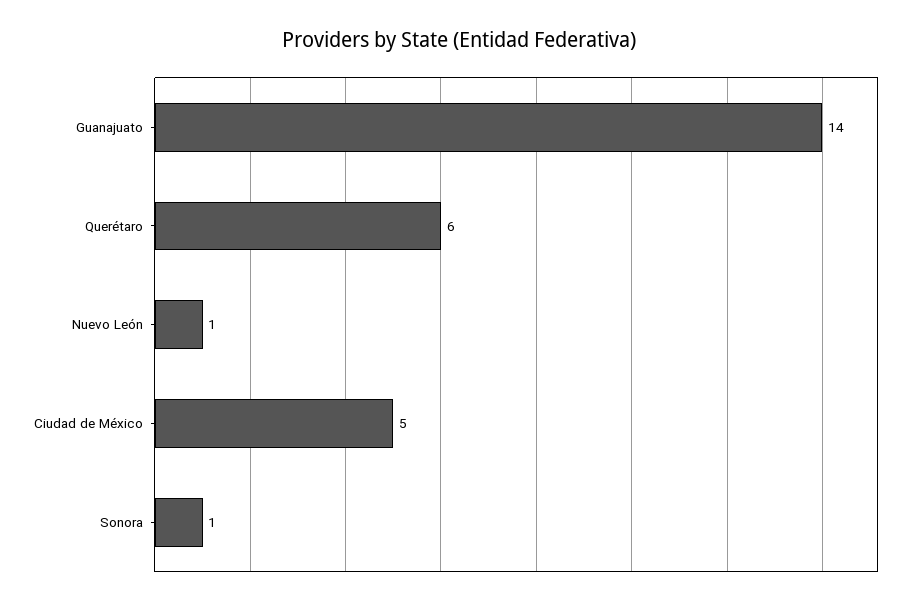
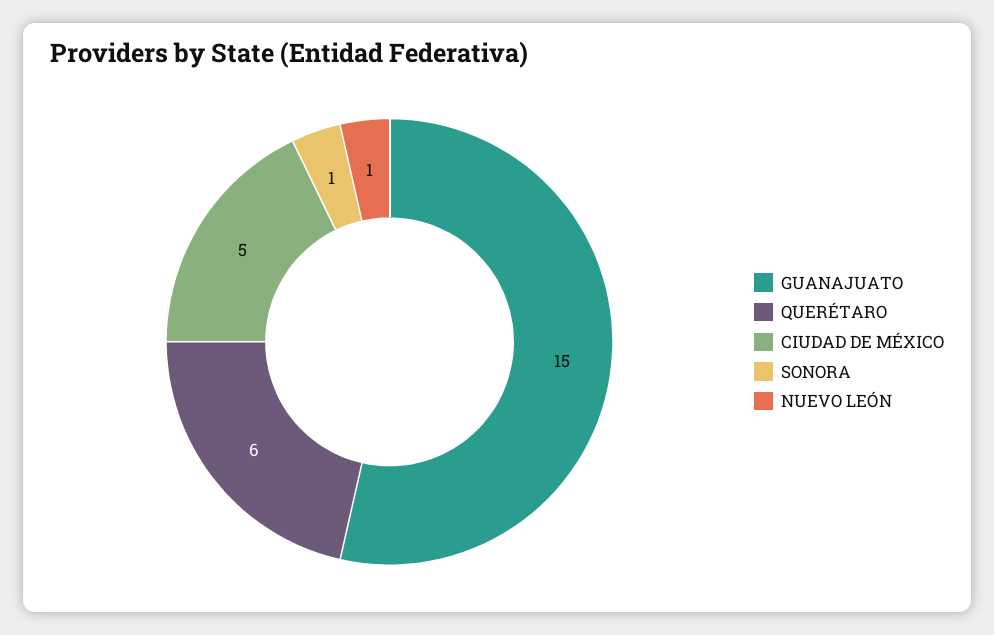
Guanajuato: 14 -> 15

